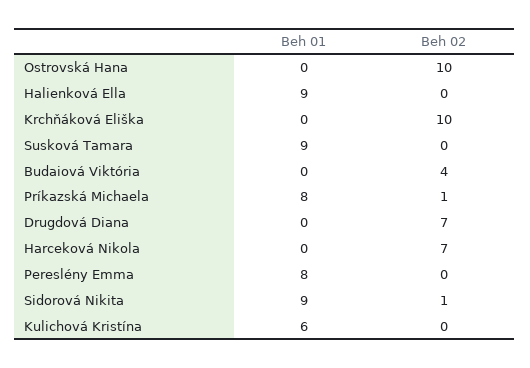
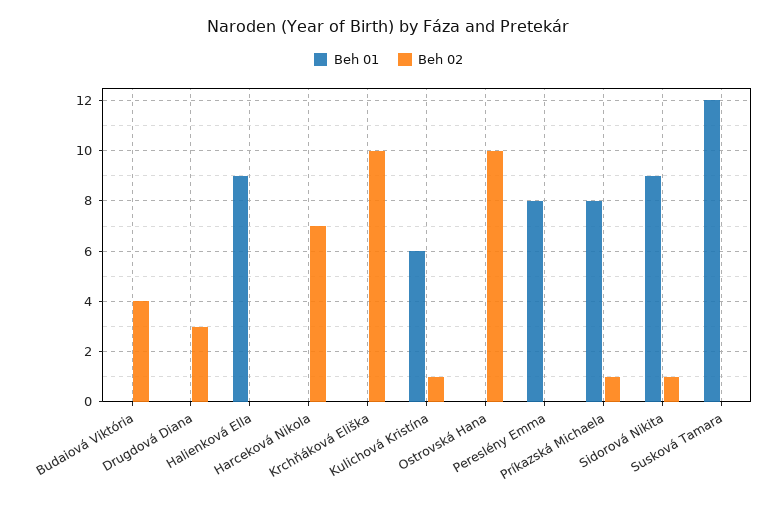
Beh 01, Susková Tamara: 9 -> 12
Beh 02, Drugdová Diana: 7 -> 3
Beh 02, Kulichová Kristína: 0 -> 1

